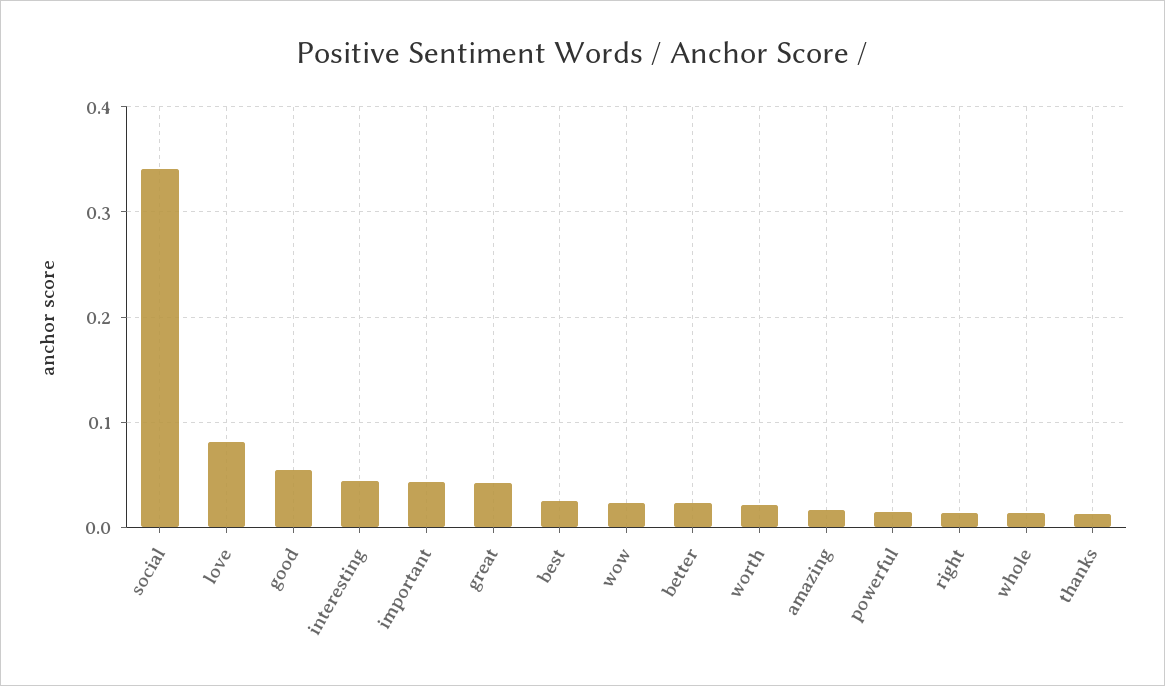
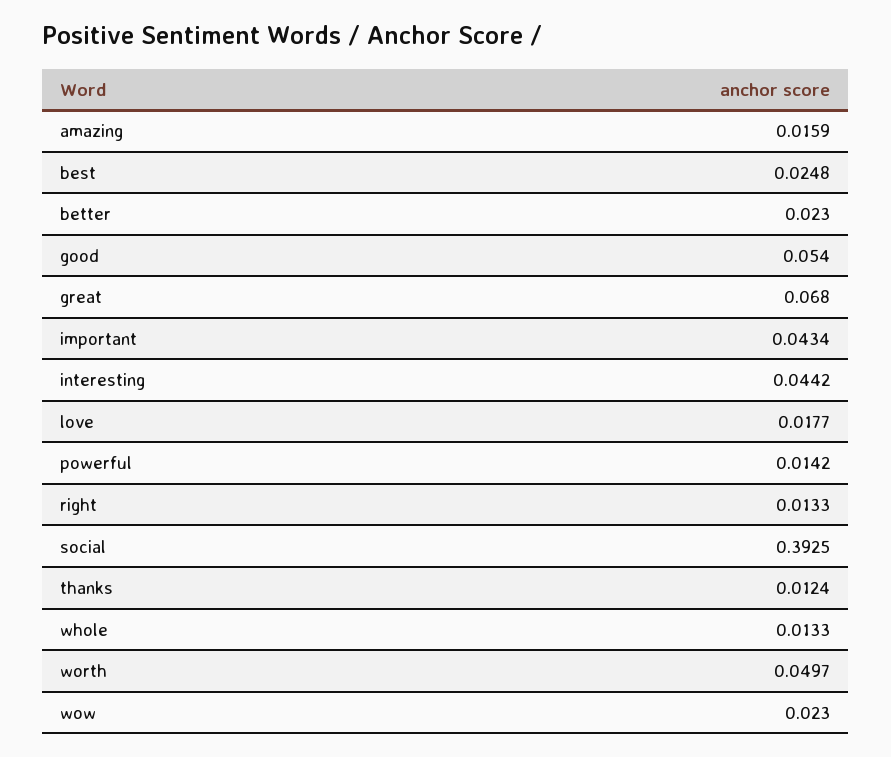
social: 0.34 -> 0.3925
love: 0.08 -> 0.0177
great: 0.04 -> 0.068
worth: 0.02 -> 0.0497

